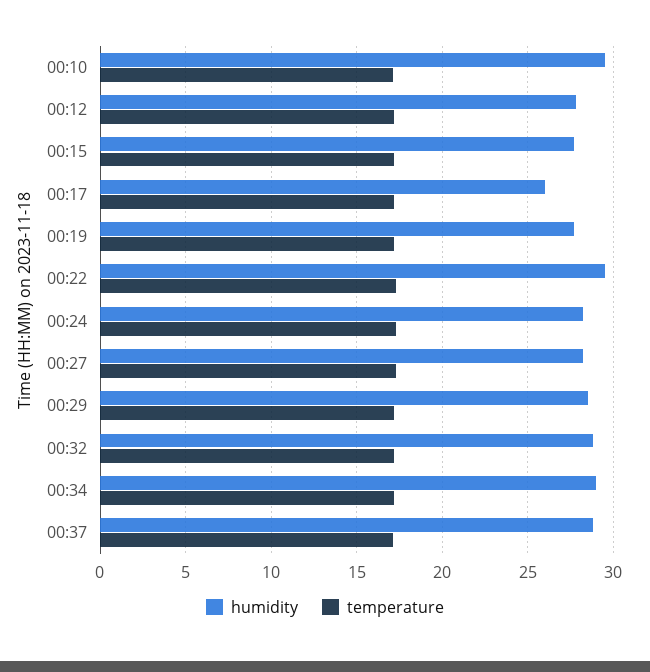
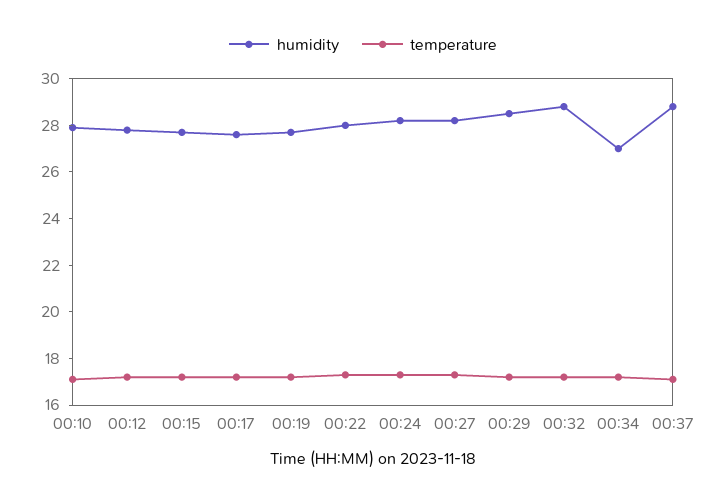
humidity, 00:10: 29.5 -> 28
humidity, 00:17: 26 -> 27.5
humidity, 00:22: 29.5 -> 28
humidity, 00:34: 29 -> 27

